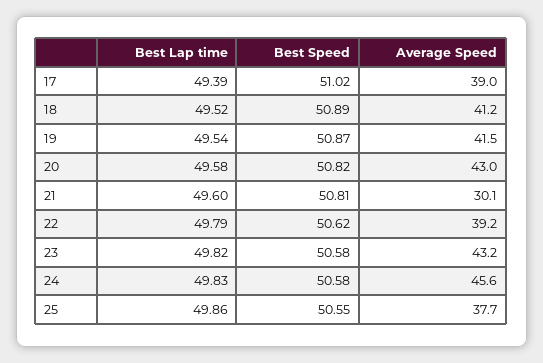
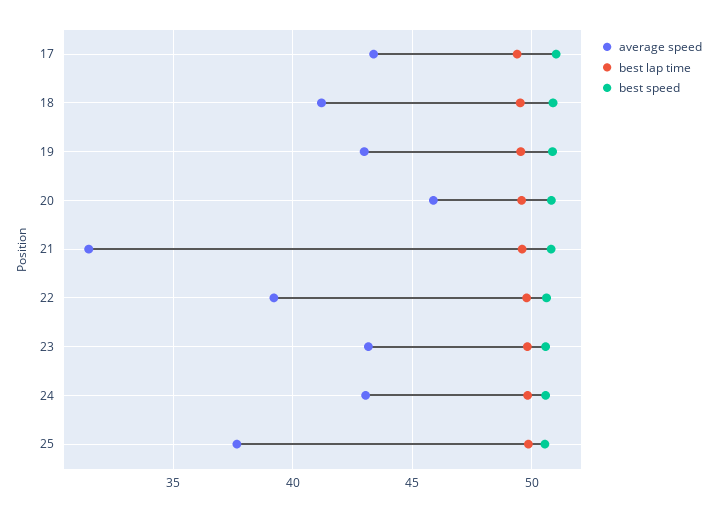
Average Speed, 17: 39 -> 43.5
Average Speed, 19: 41.5 -> 43
Average Speed, 20: 43 -> 46
Average Speed, 21: 30.1 -> 31.5
Average Speed, 24: 45.6 -> 43

